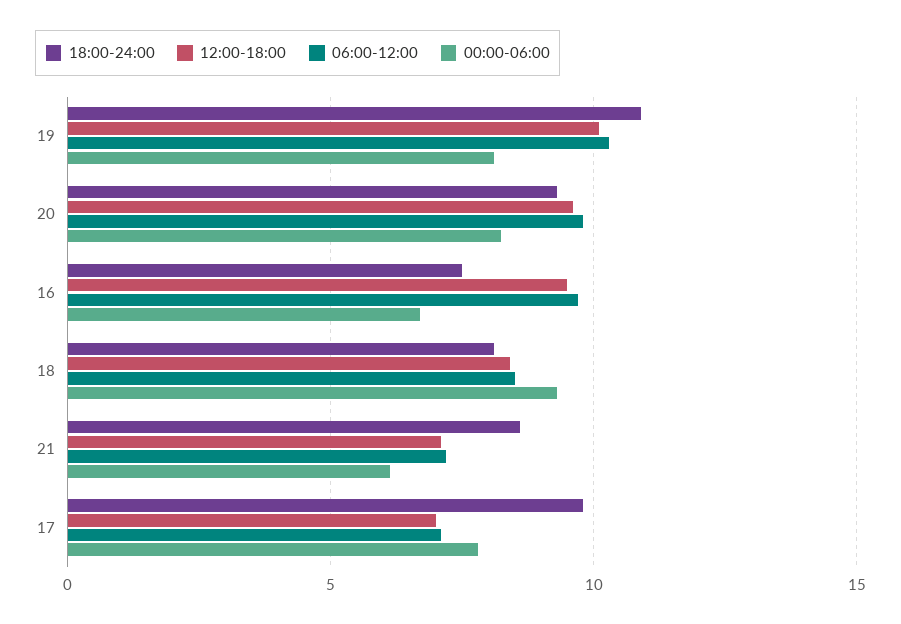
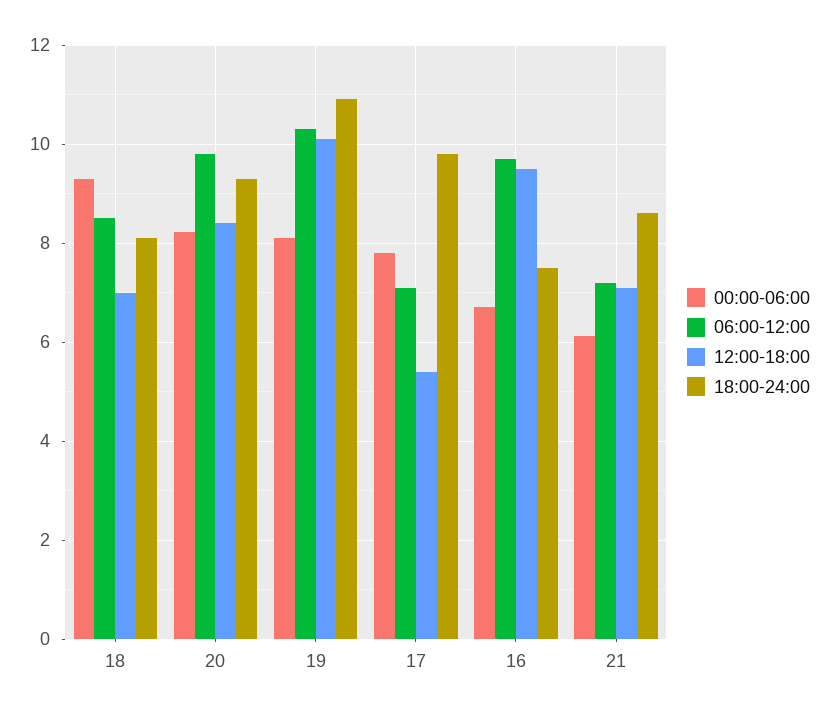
12:00-18:00, 20: 9.5 -> 8.4
12:00-18:00, 18: 8.5 -> 7
12:00-18:00, 17: 7 -> 5.4

